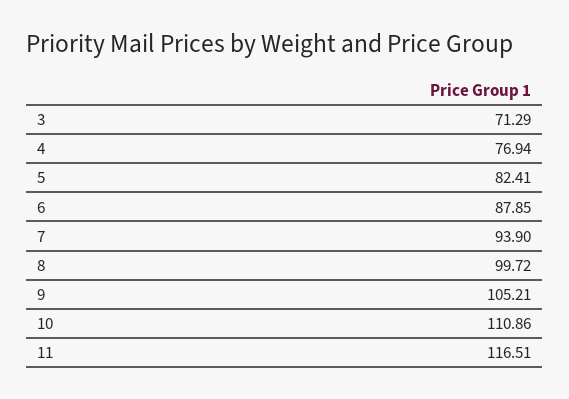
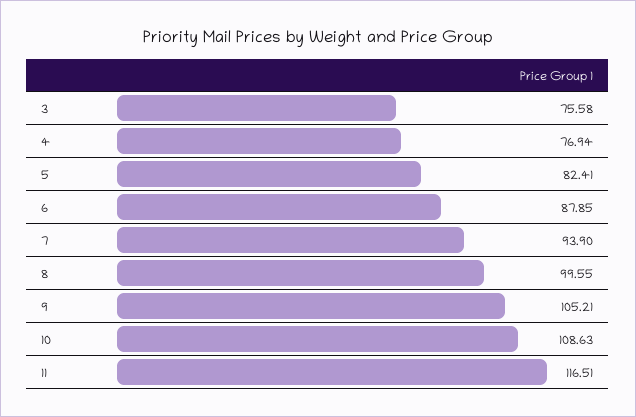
3: 71.29 -> 75.58
8: 99.72 -> 99.55
10: 110.86 -> 108.63

